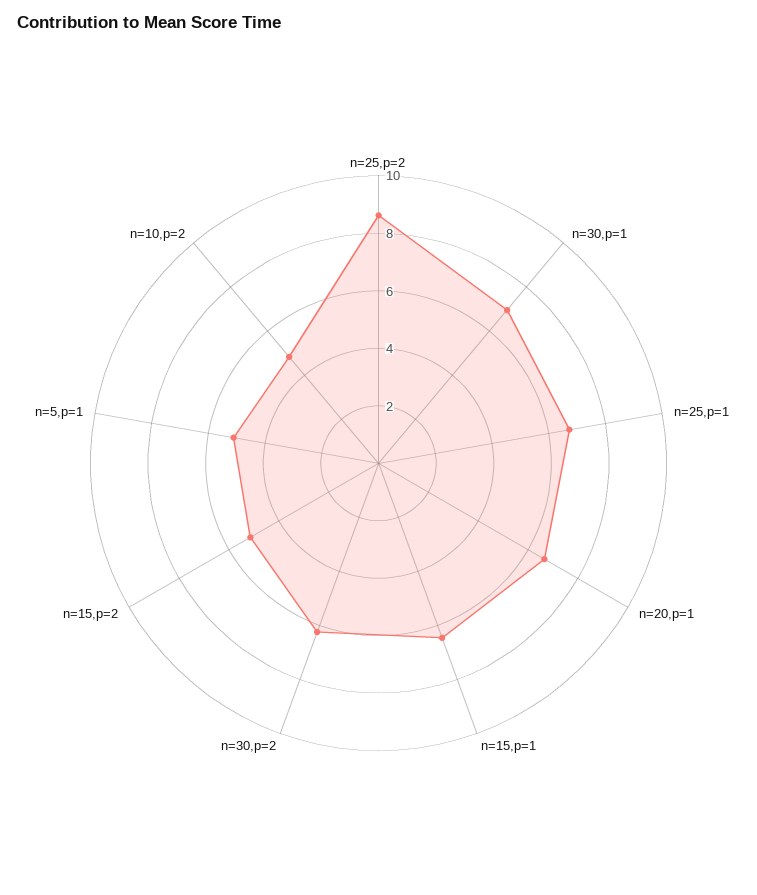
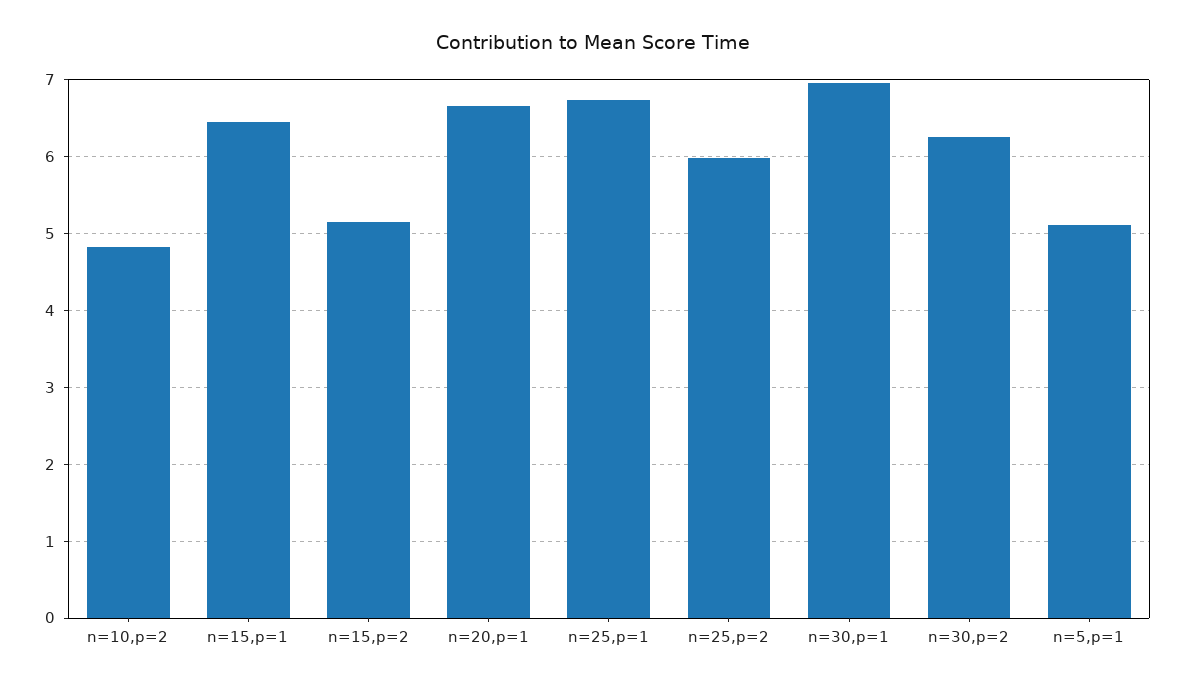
n=25,p=2: 8.5 -> 6

